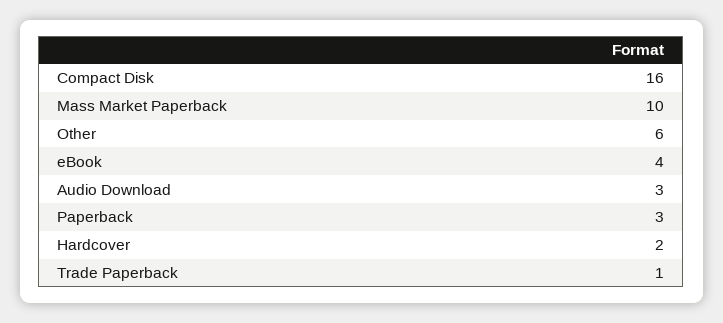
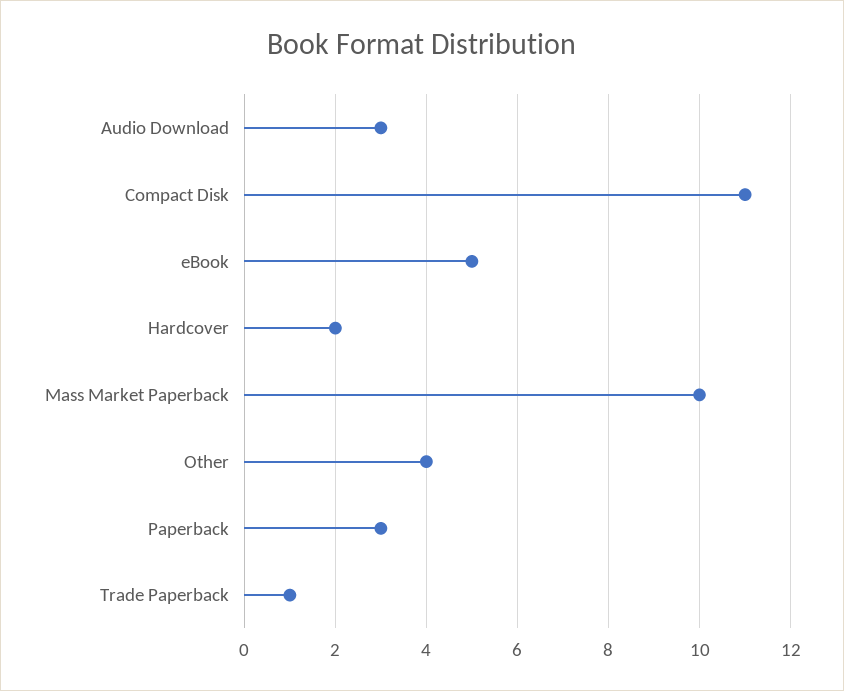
Compact Disk: 16 -> 11
Other: 6 -> 4
eBook: 4 -> 5

